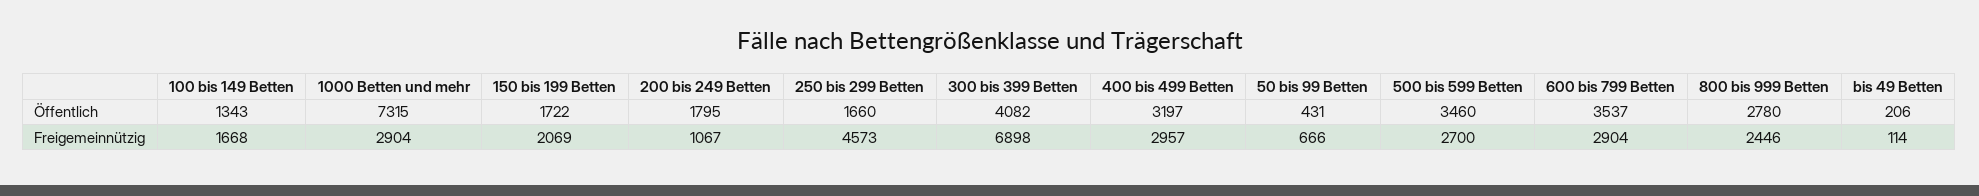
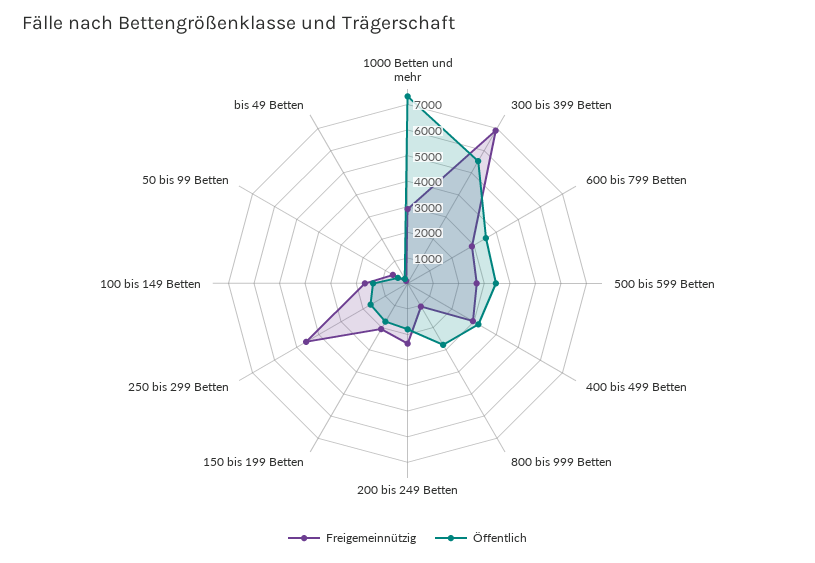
Öffentlich, 300 bis 399 Betten: 4082 -> 5500
Freigemeinnützig, 200 bis 249 Betten: 1067 -> 2500
Freigemeinnützig, 800 bis 999 Betten: 2446 -> 1000

